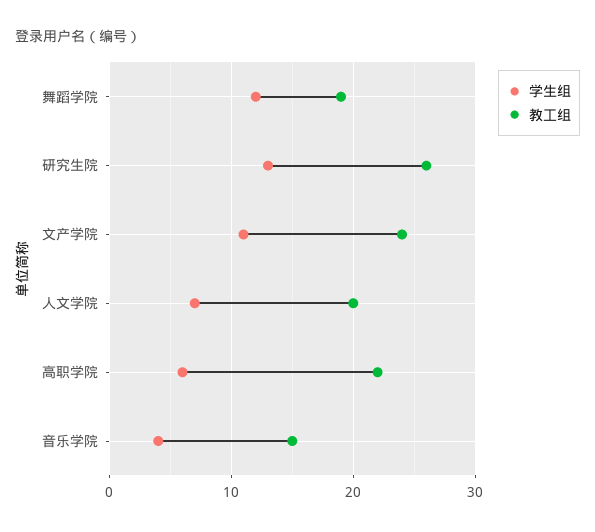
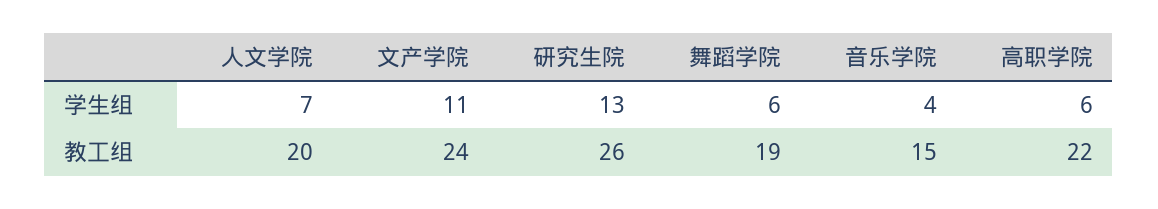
学生组, 舞蹈学院: 12 -> 6

